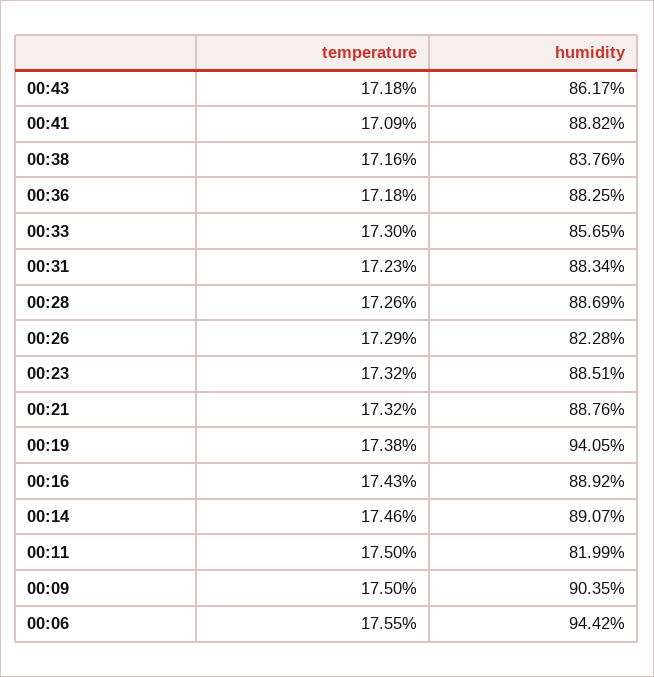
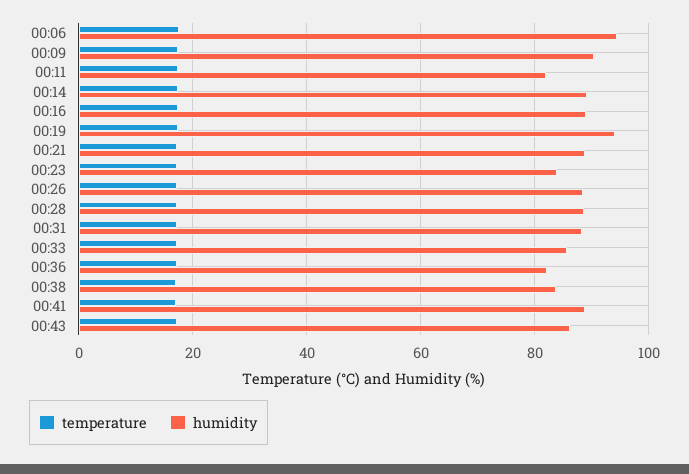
humidity, 00:36: 88.25 -> 82
humidity, 00:26: 82.28 -> 88
humidity, 00:23: 88.51 -> 84

